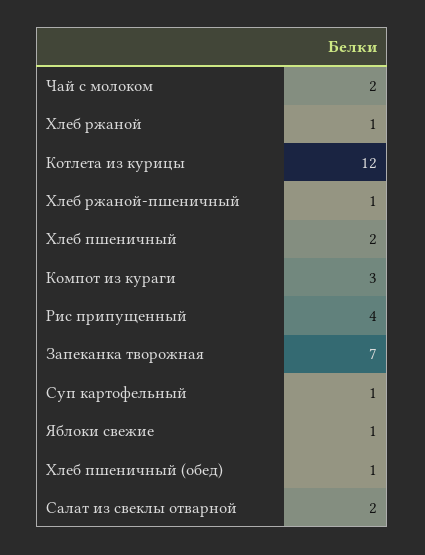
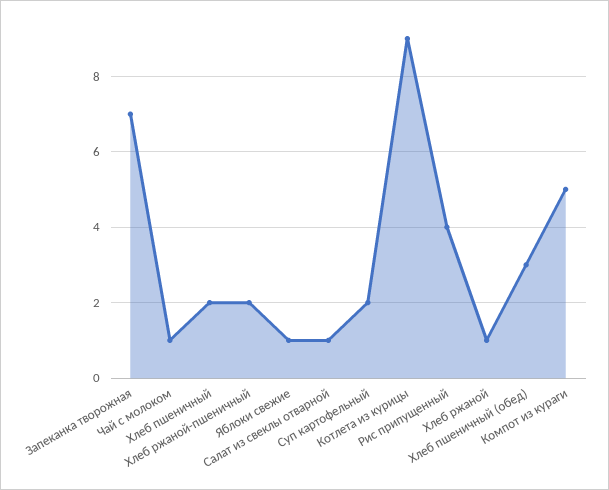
Чай с молоком: 2 -> 1
Котлета из курицы: 12 -> 9
Хлеб ржаной-пшеничный: 1 -> 2
Компот из кураги: 3 -> 5
Суп картофельный: 1 -> 2
Хлеб пшеничный (обед): 1 -> 3
Салат из свеклы отварной: 2 -> 1

